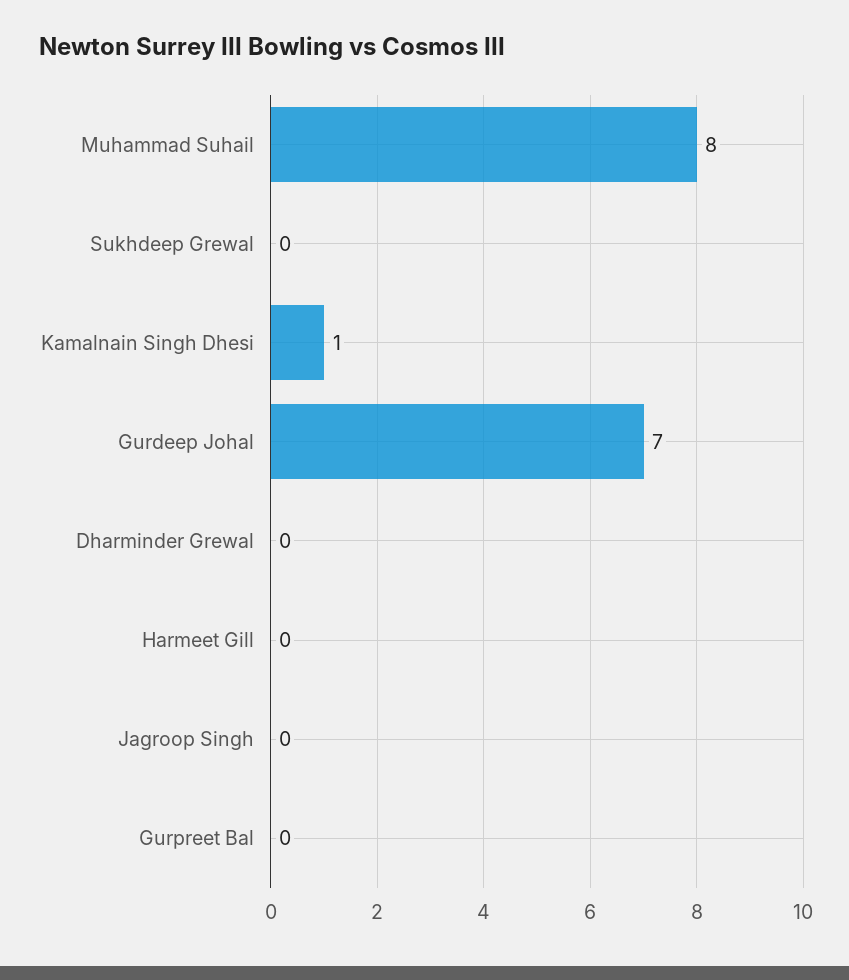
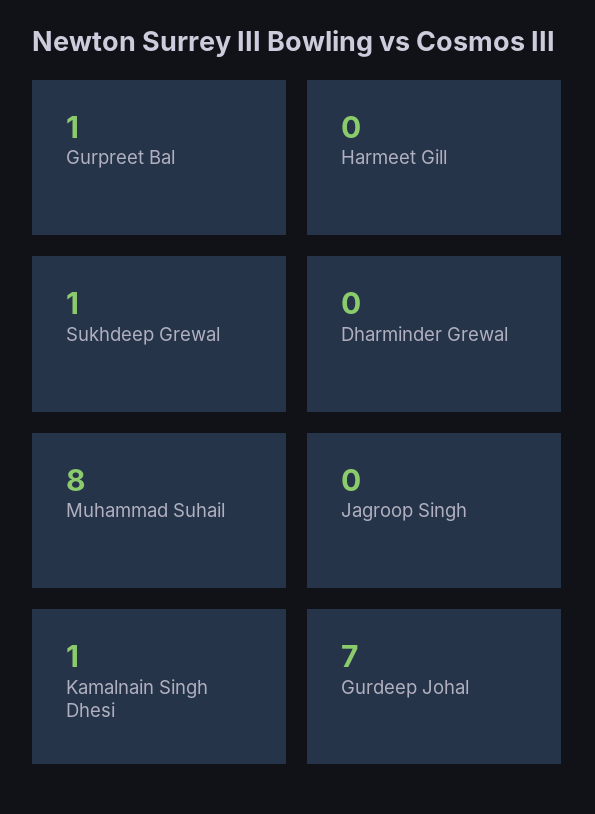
Sukhdeep Grewal: 0 -> 1
Gurpreet Bal: 0 -> 1

